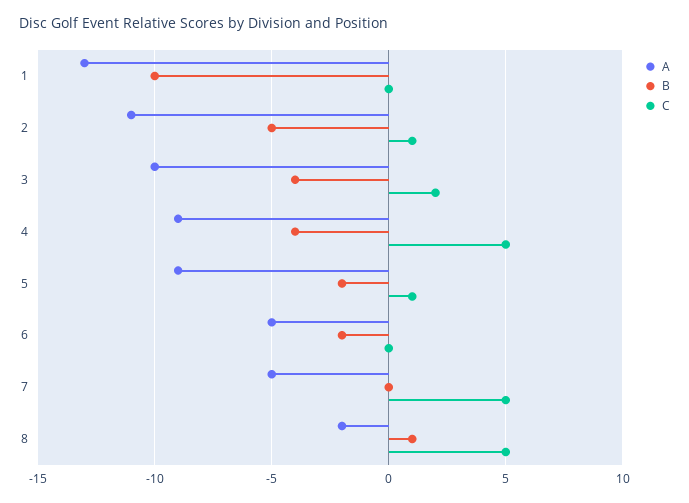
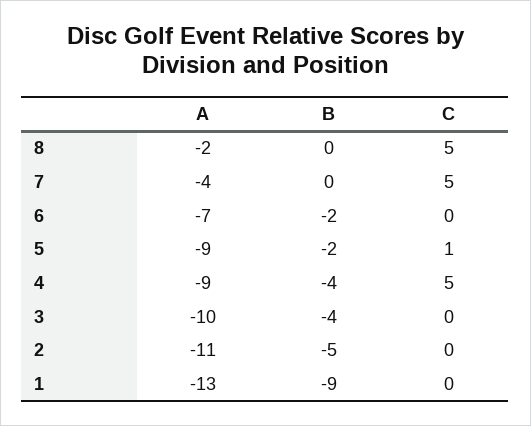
B, 1: -10 -> -9
C, 2: 1 -> 0
C, 3: 2 -> 0
A, 6: -5 -> -7
A, 7: -5 -> -4
B, 8: 1 -> 0

